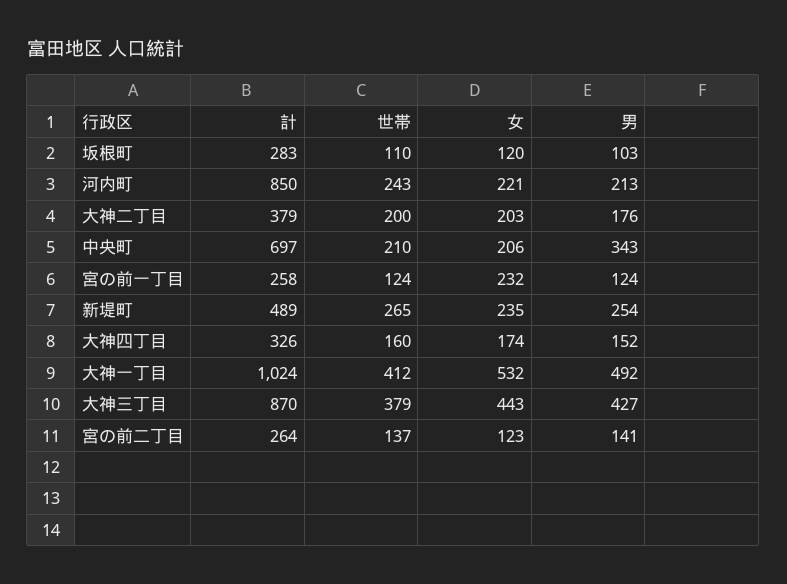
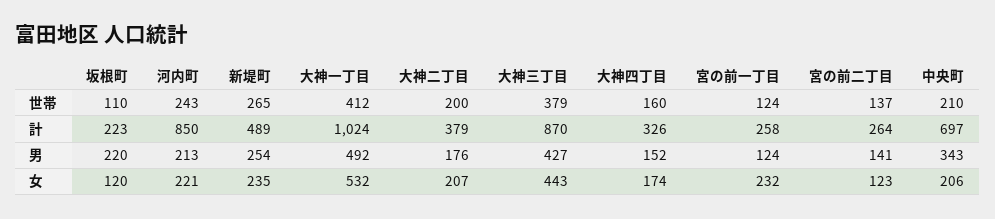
計, 坂根町: 283 -> 223
男, 坂根町: 103 -> 220
女, 大神二丁目: 203 -> 207

